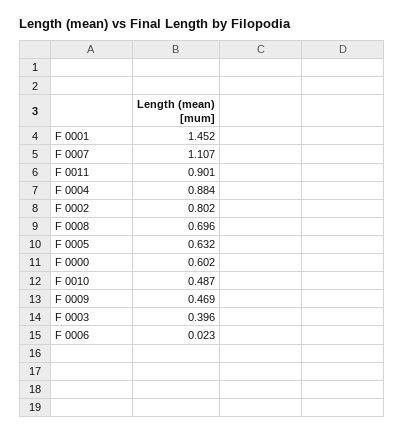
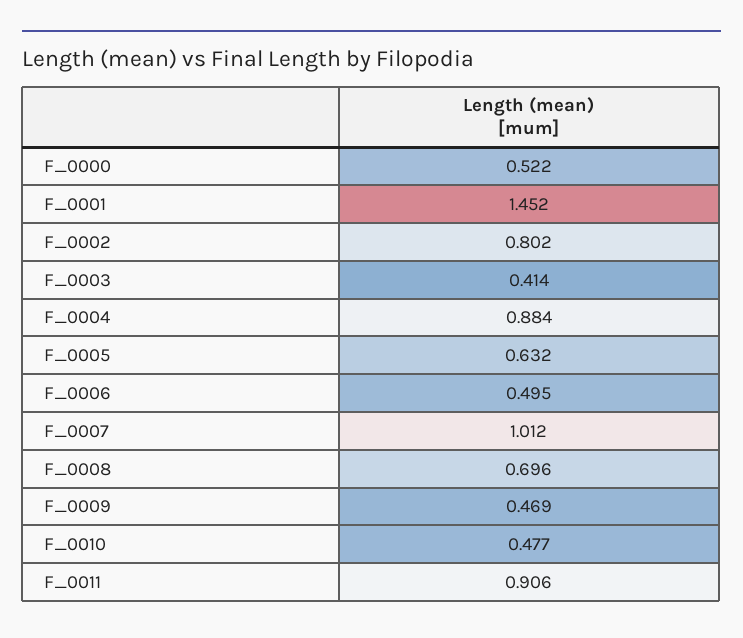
F 0007: 1.107 -> 1.012
F 0011: 0.901 -> 0.906
F 0000: 0.602 -> 0.522
F 0010: 0.487 -> 0.477
F 0003: 0.396 -> 0.414
F 0006: 0.023 -> 0.495

